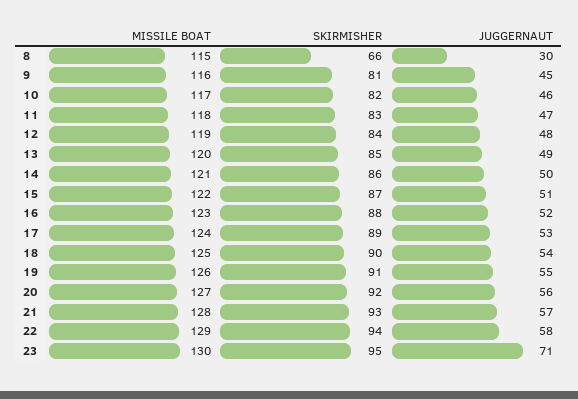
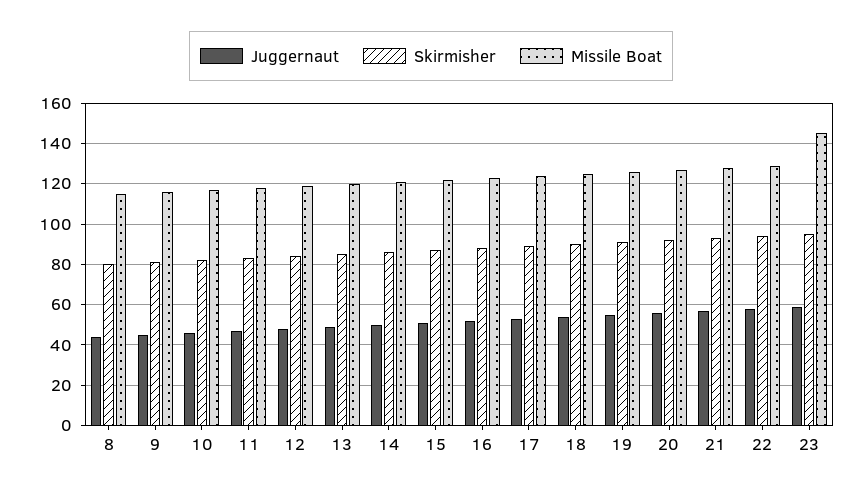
SKIRMISHER, 8: 66 -> 80
JUGGERNAUT, 8: 30 -> 45
MISSILE BOAT, 23: 130 -> 145
JUGGERNAUT, 23: 71 -> 60

